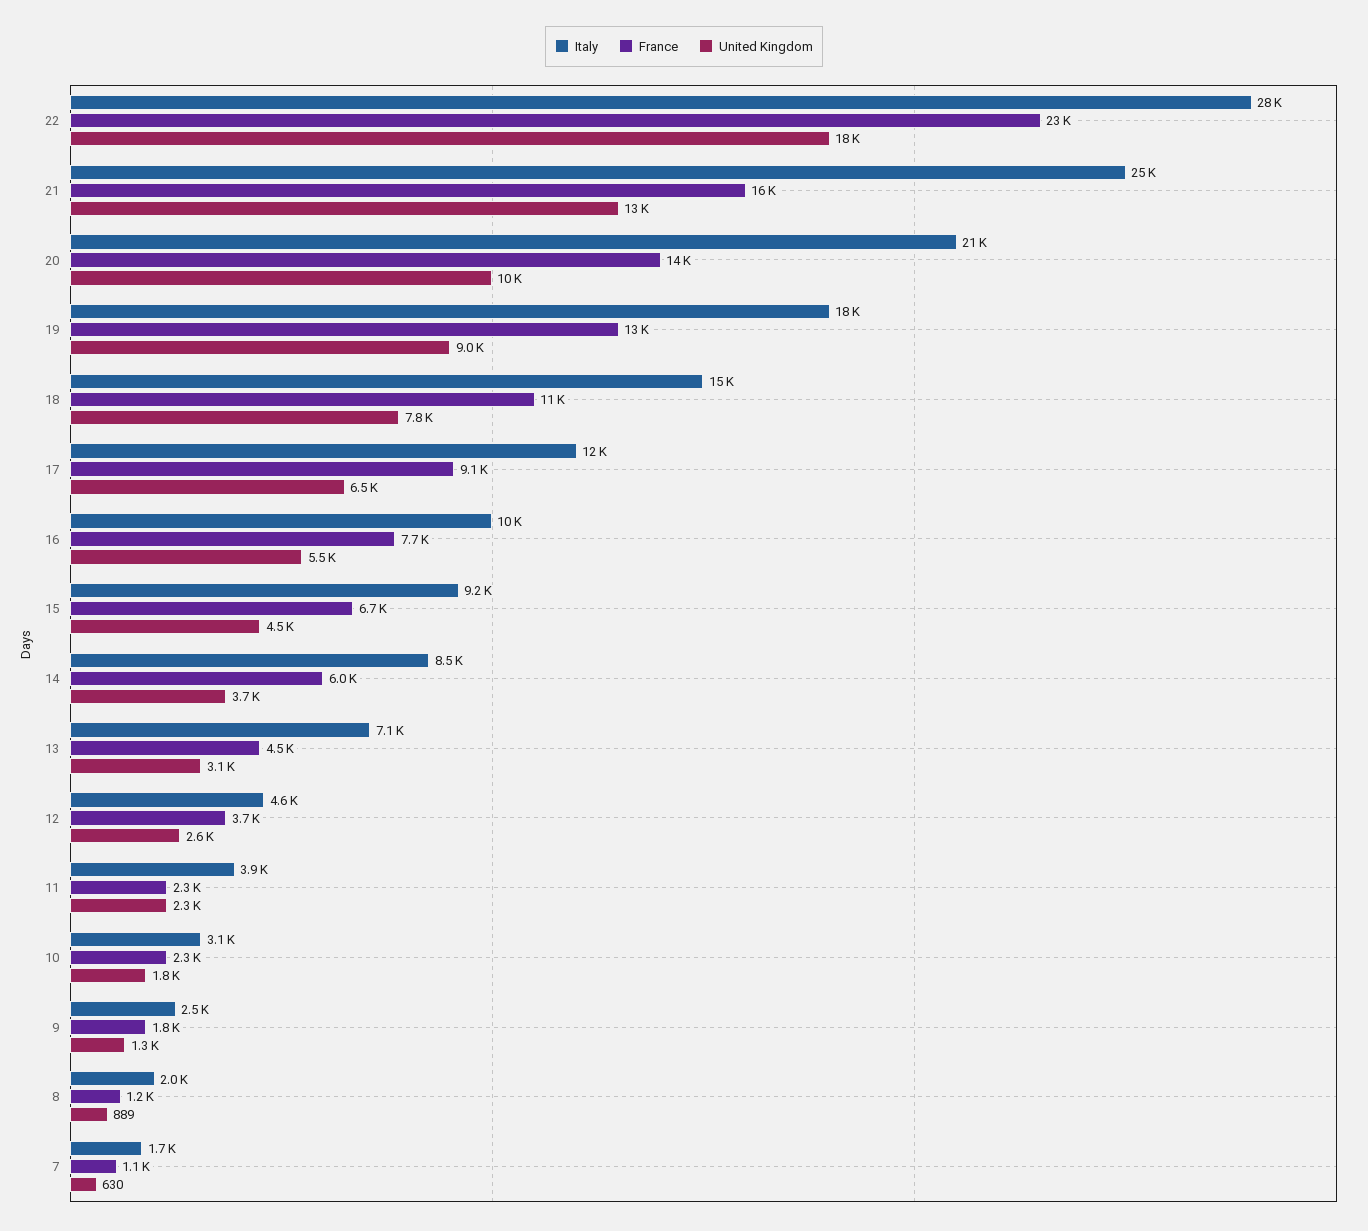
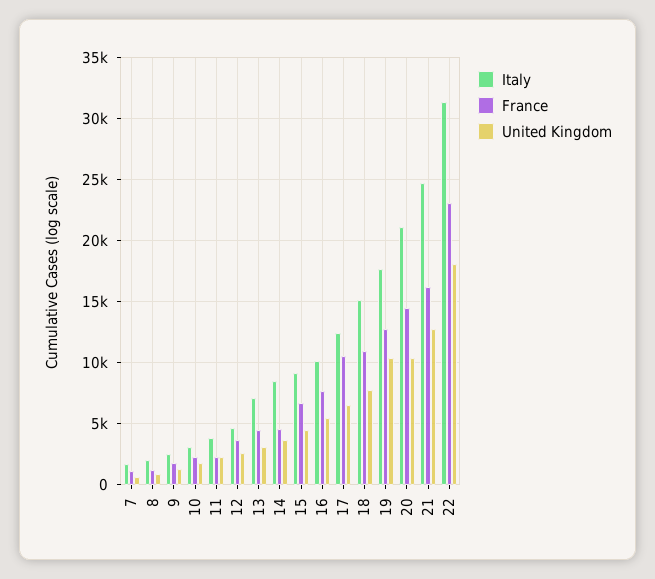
Italy, 22: 28000 -> 31500
United Kingdom, 19: 9000 -> 10500
France, 17: 9100 -> 10500
France, 14: 6000 -> 4500

